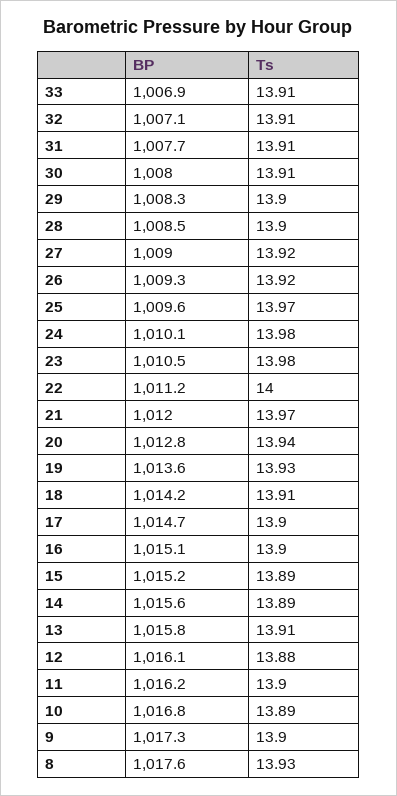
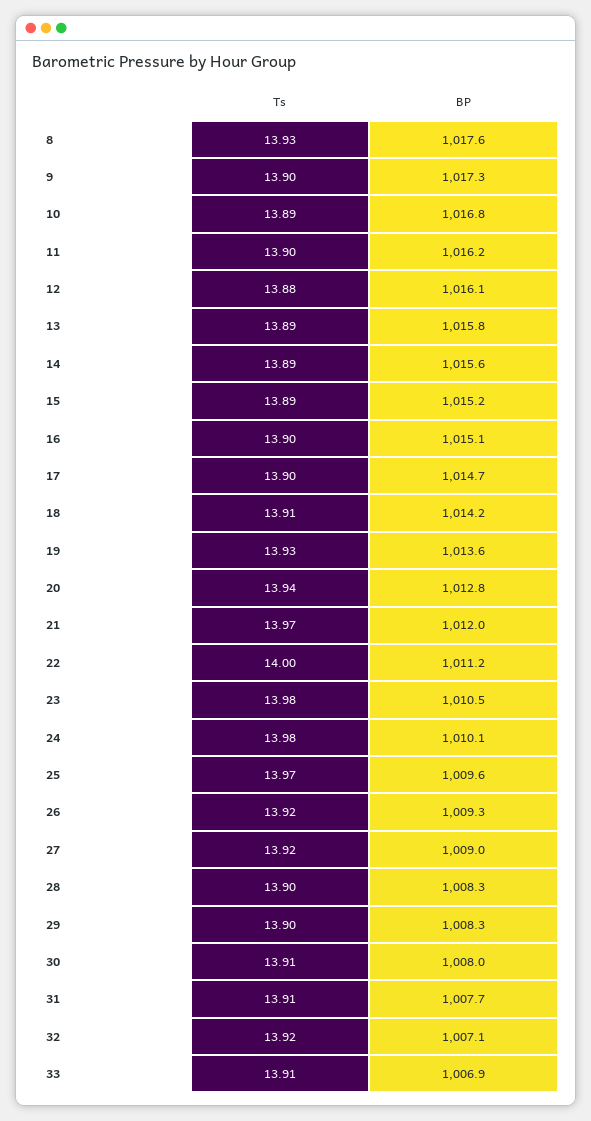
Ts, 32: 13.91 -> 13.92
BP, 28: 1008.5 -> 1008.3
Ts, 13: 13.91 -> 13.89

